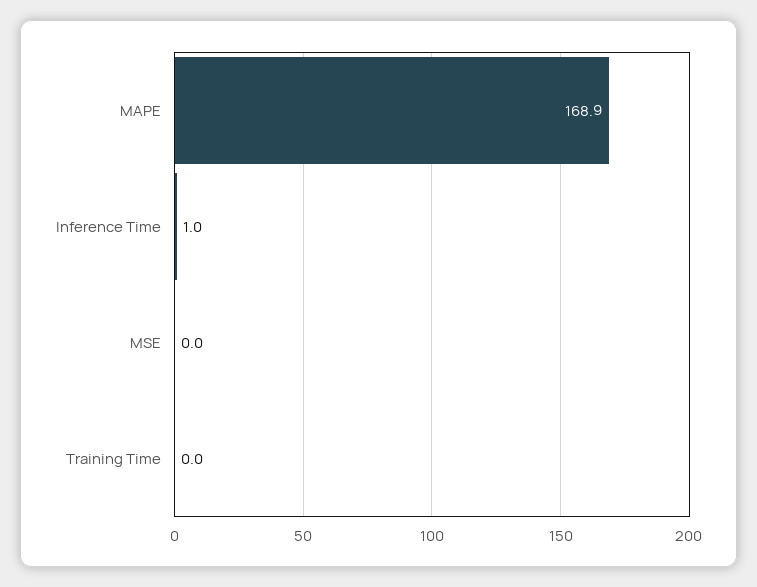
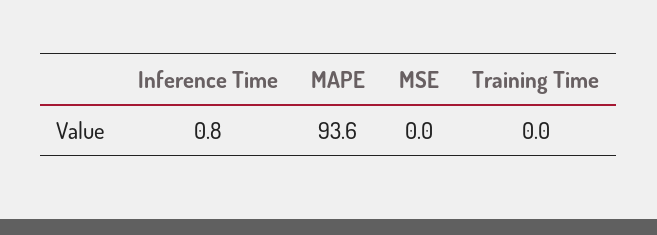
MAPE: 168.9 -> 93.6
Inference Time: 1 -> 0.8

